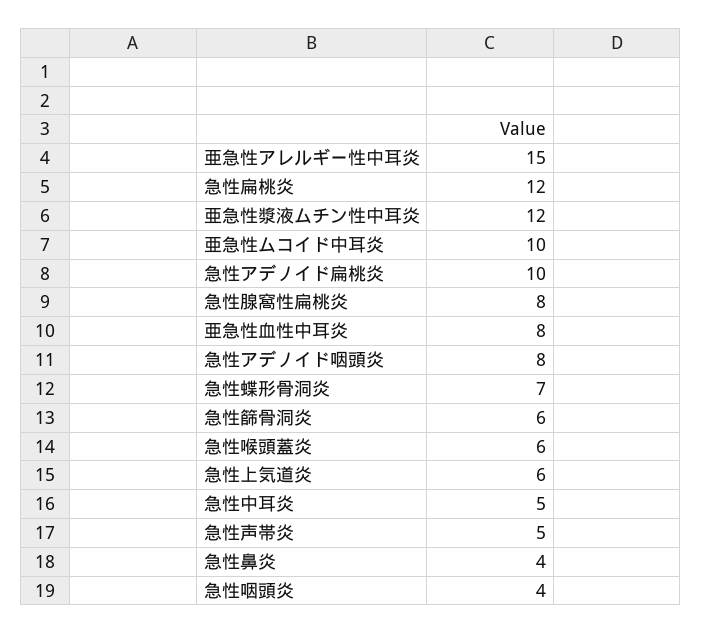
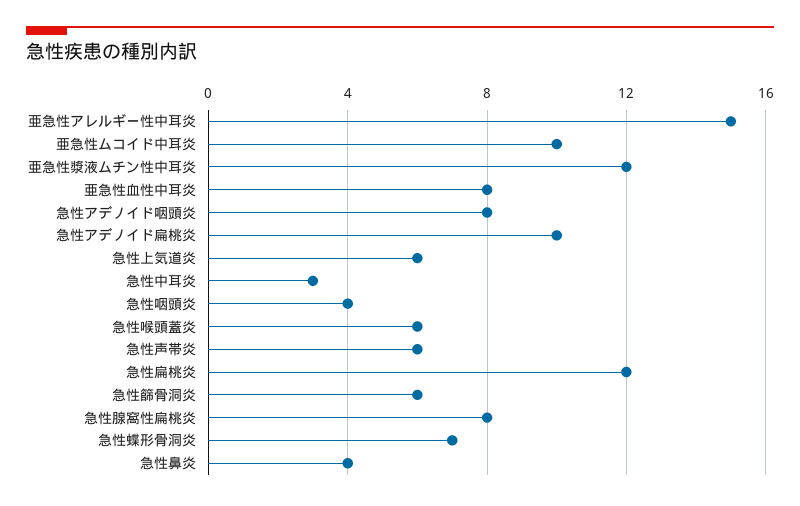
急性中耳炎: 5 -> 3
急性声帯炎: 5 -> 6

